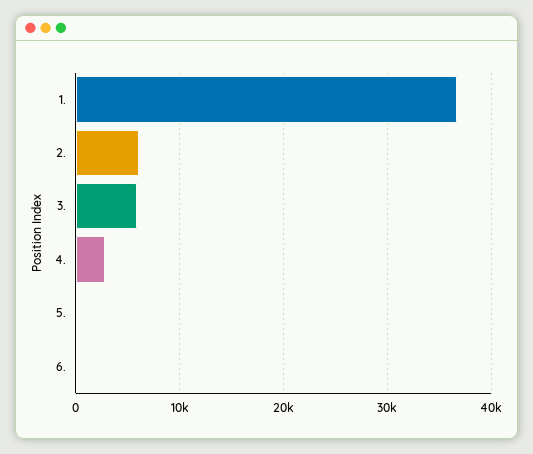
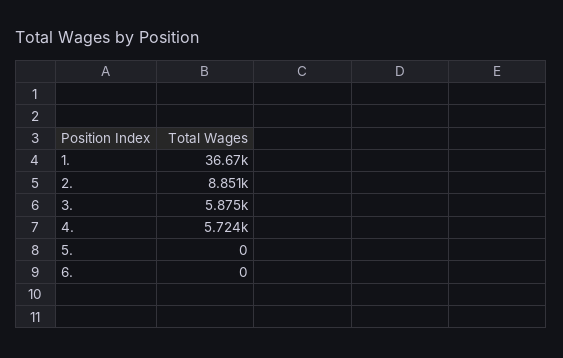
2.: 6000 -> 8851
4.: 3000 -> 5724

